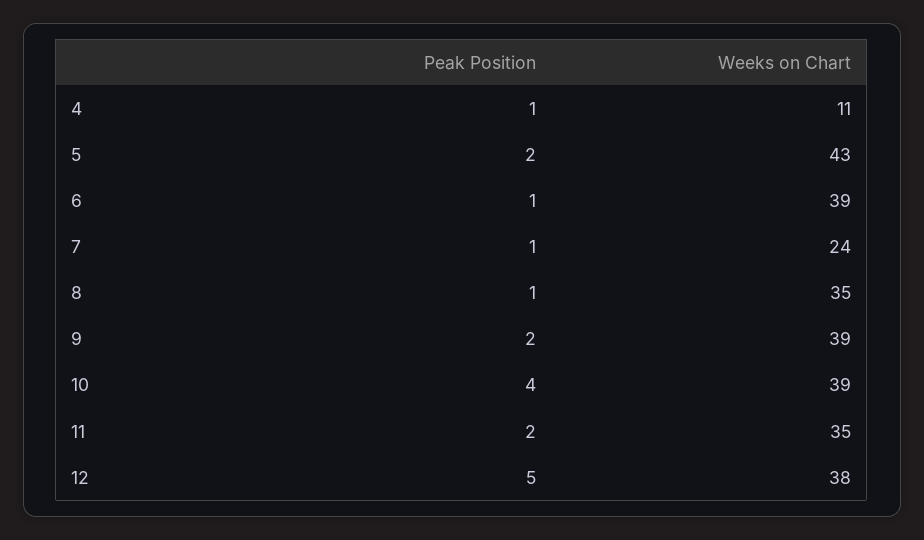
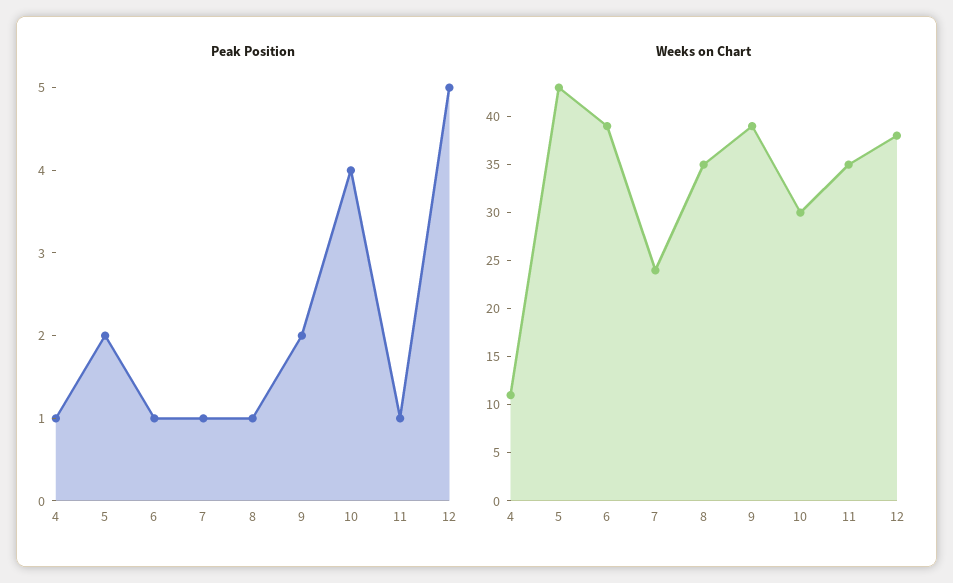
Weeks on Chart, 10: 39 -> 30
Peak Position, 11: 2 -> 1

